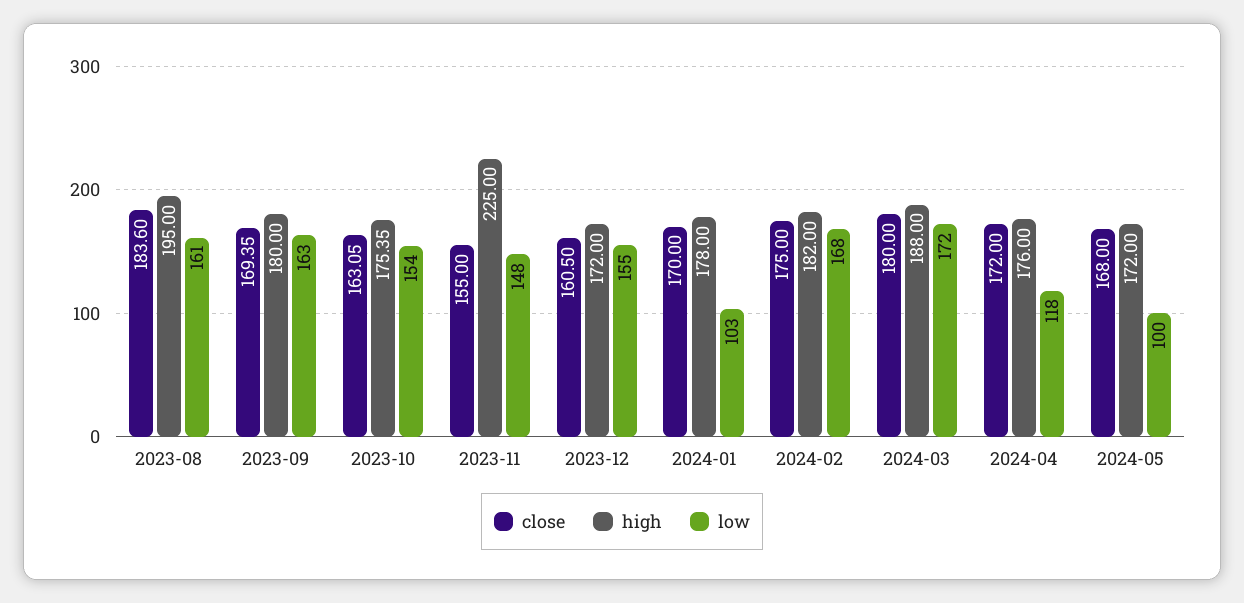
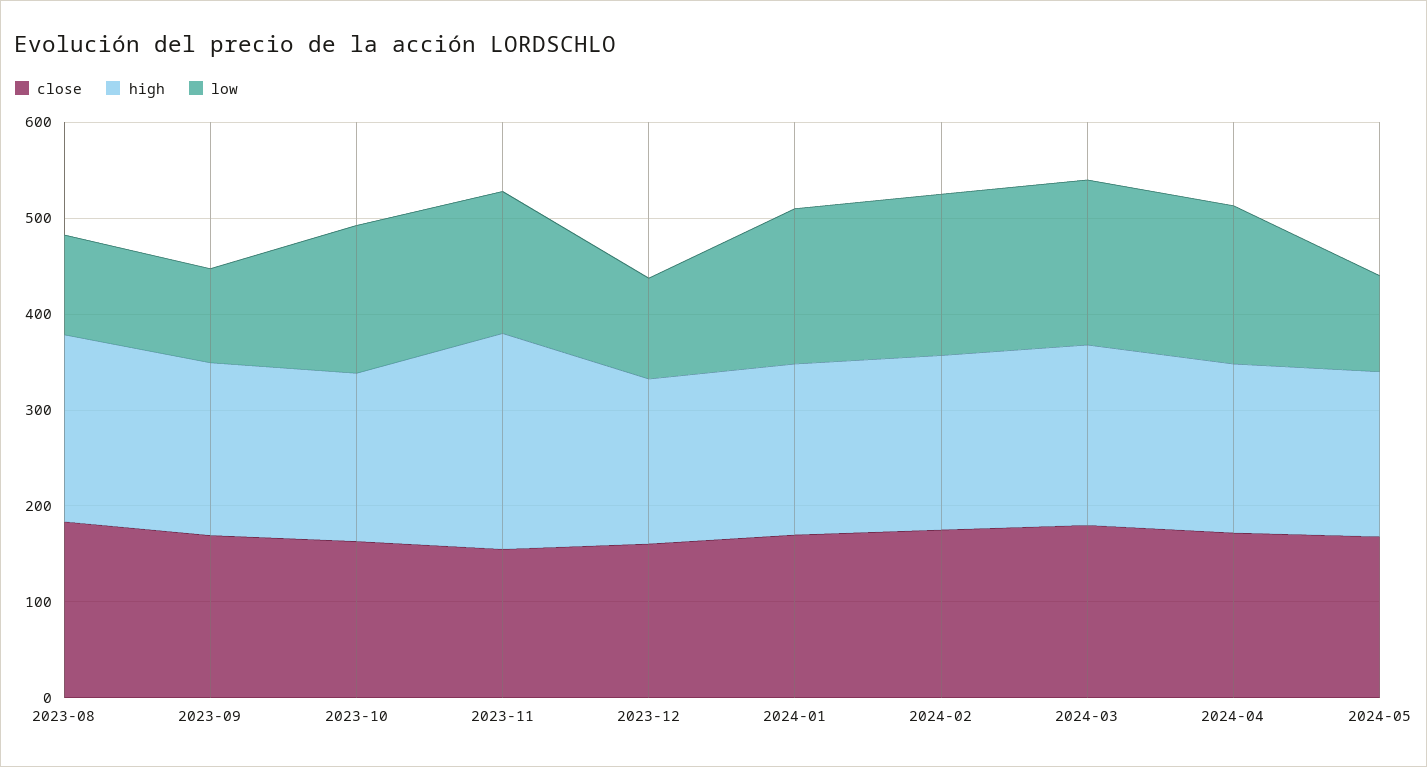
low, 2023-08: 161 -> 100
low, 2023-09: 163 -> 100
low, 2023-12: 155 -> 100
low, 2024-01: 103 -> 160
low, 2024-04: 118 -> 160

